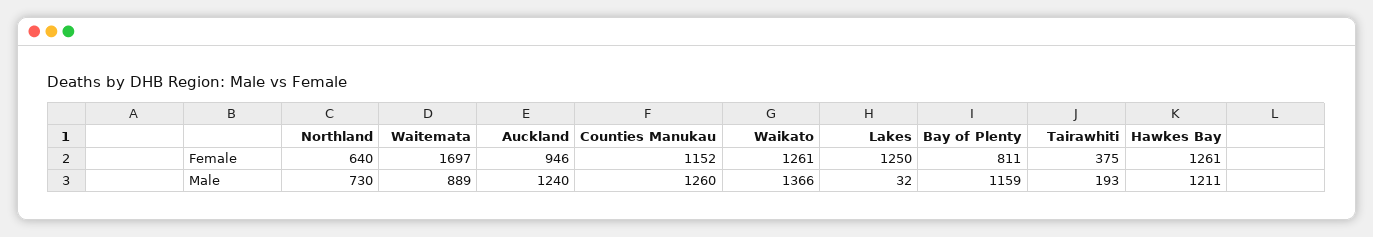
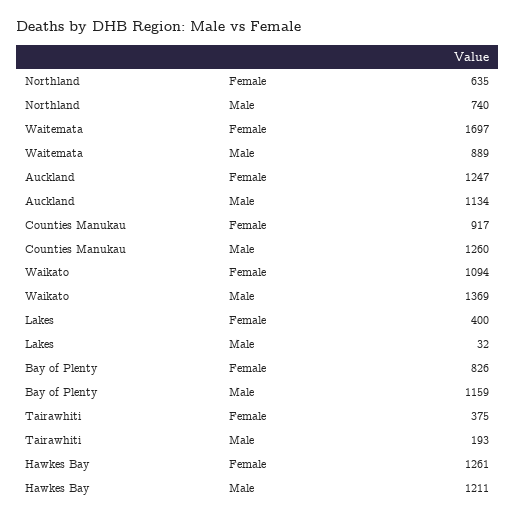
Northland, Female: 640 -> 635
Auckland, Female: 946 -> 1247
Counties Manukau, Female: 1152 -> 917
Waikato, Female: 1261 -> 1094
Lakes, Female: 1250 -> 400
Bay of Plenty, Female: 811 -> 826
Northland, Male: 730 -> 740
Auckland, Male: 1240 -> 1134
Waikato, Male: 1366 -> 1369

